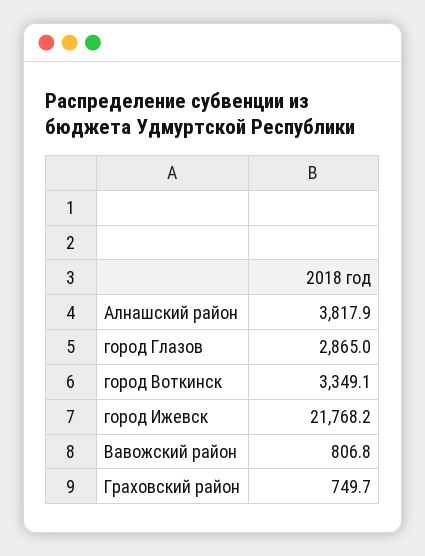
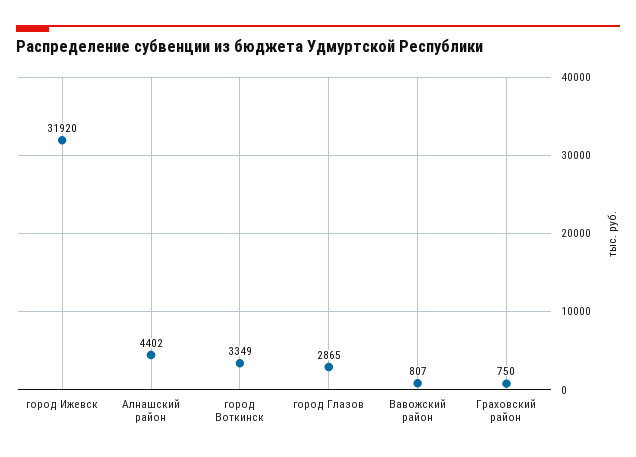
Алнашский район: 3817.9 -> 4402
город Ижевск: 21768.2 -> 31920

